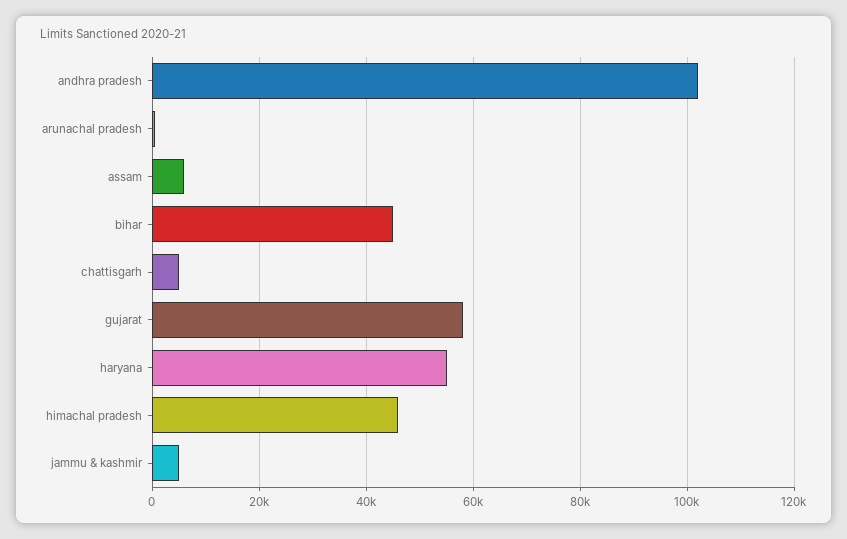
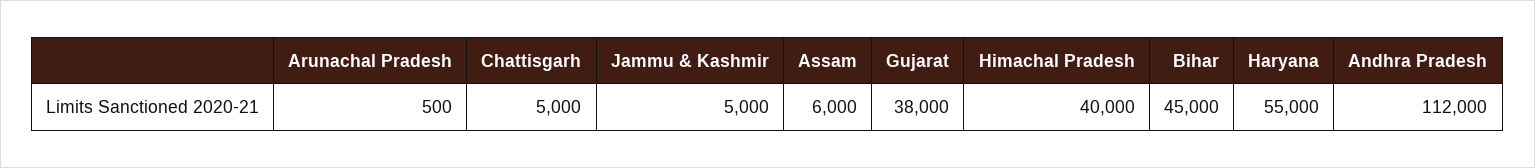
andhra pradesh: 102000 -> 112000
gujarat: 58000 -> 38000
himachal pradesh: 46000 -> 40000

